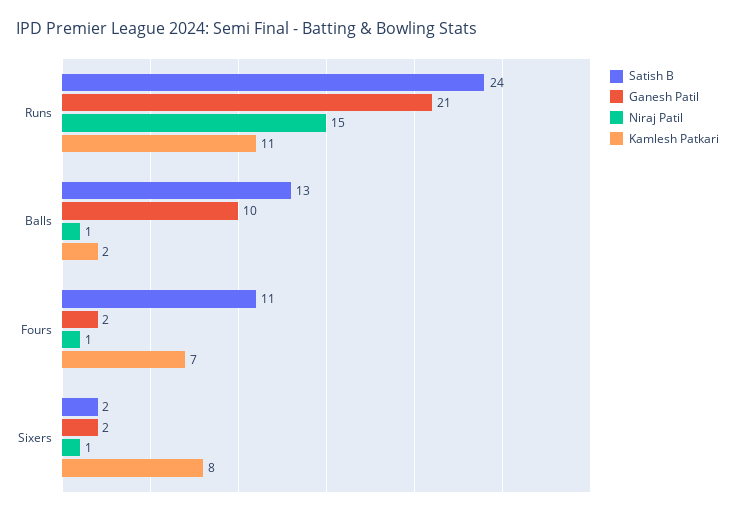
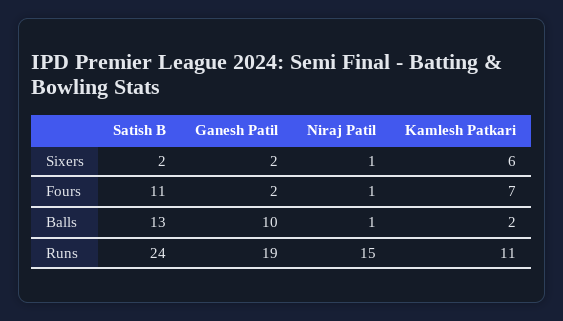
Ganesh Patil, Runs: 21 -> 19
Kamlesh Patkari, Sixers: 8 -> 6

